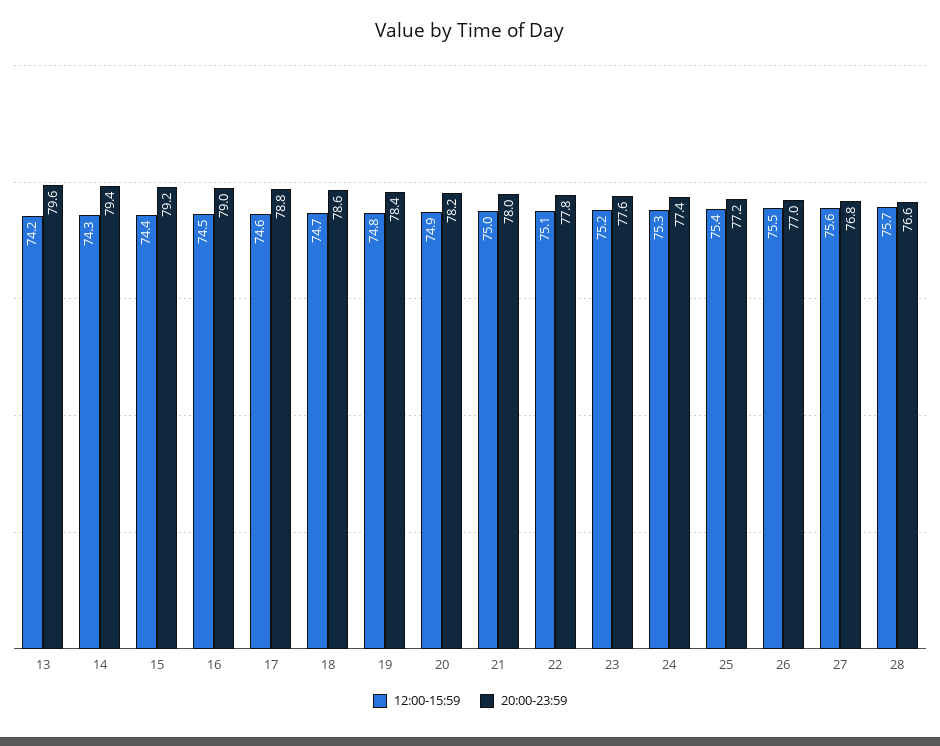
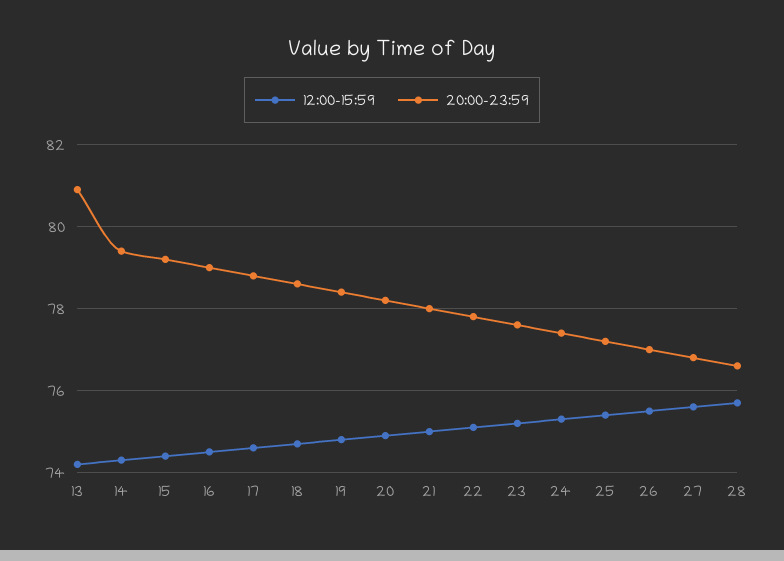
20:00-23:59, 13: 79.6 -> 81

